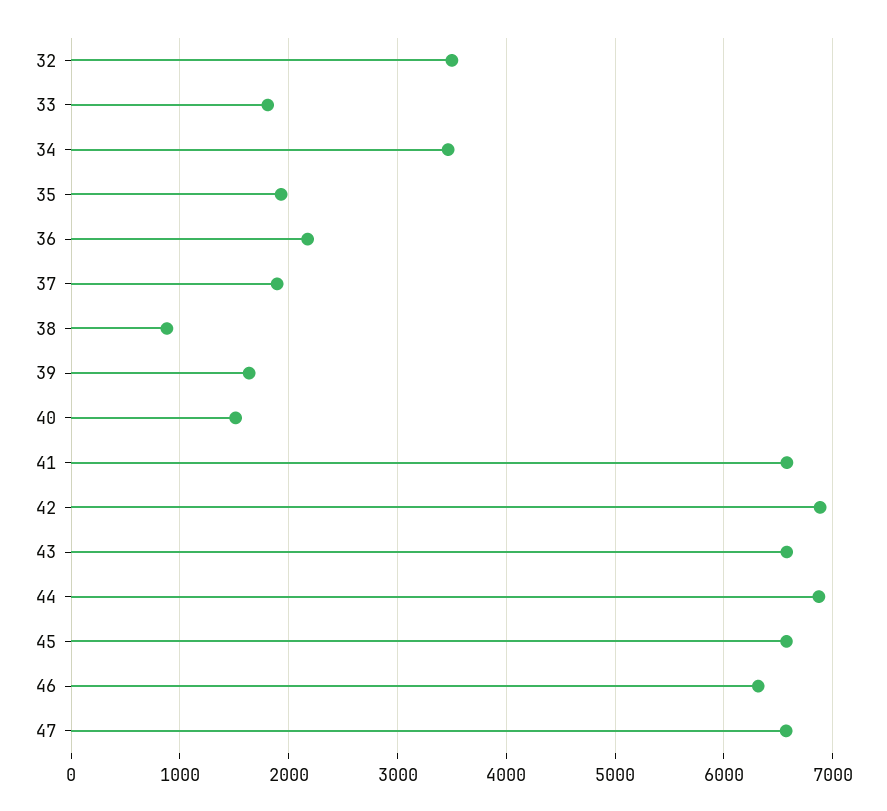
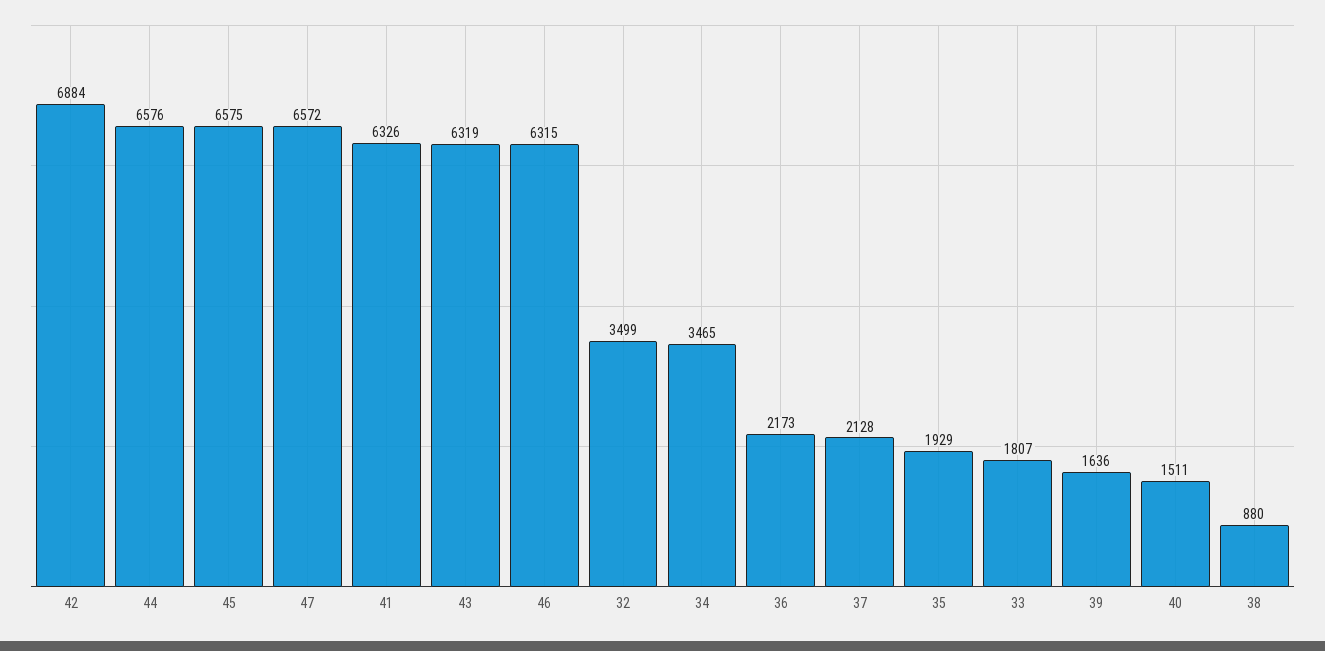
37: 1900 -> 2128
41: 6600 -> 6326
43: 6600 -> 6319
44: 6900 -> 6576

